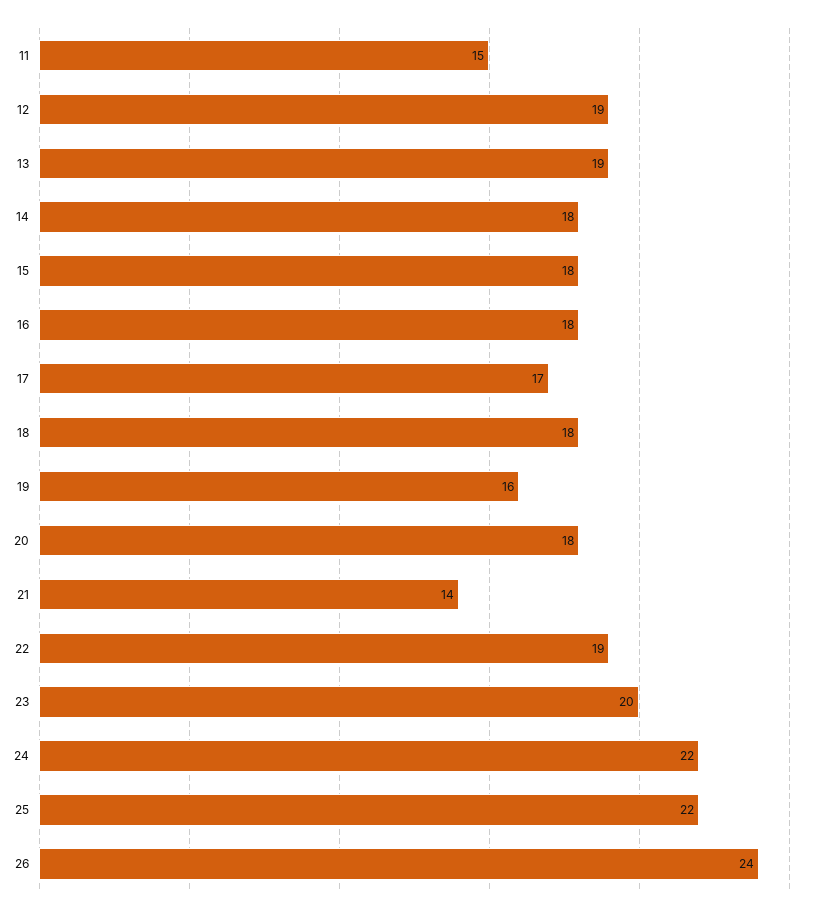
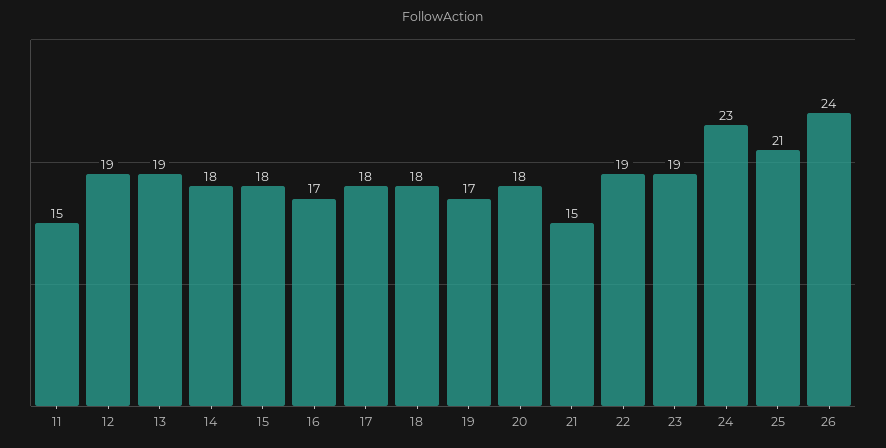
16: 18 -> 17
17: 17 -> 18
19: 16 -> 17
21: 14 -> 15
23: 20 -> 19
24: 22 -> 23
25: 22 -> 21

